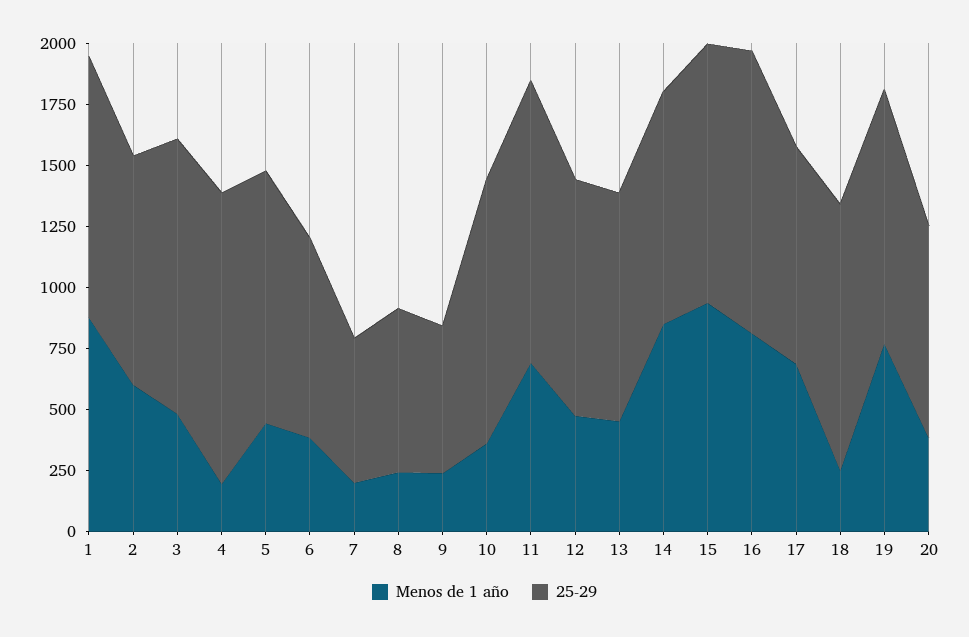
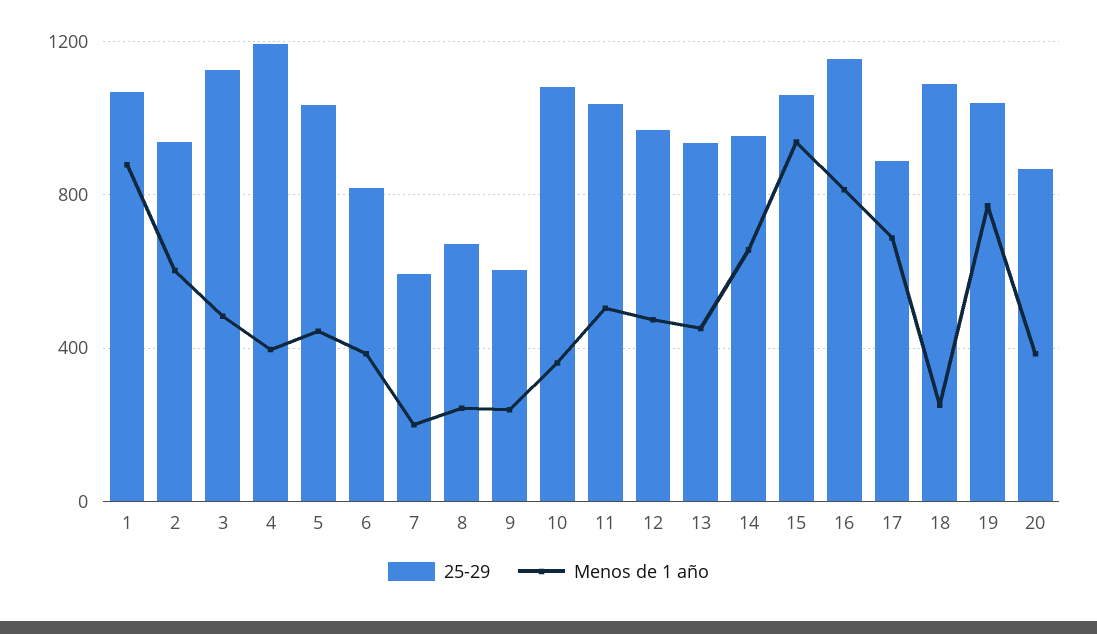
Menos de 1 año, 4: 200 -> 400
Menos de 1 año, 11: 700 -> 500
25-29, 11: 1150 -> 1050
Menos de 1 año, 14: 850 -> 650

